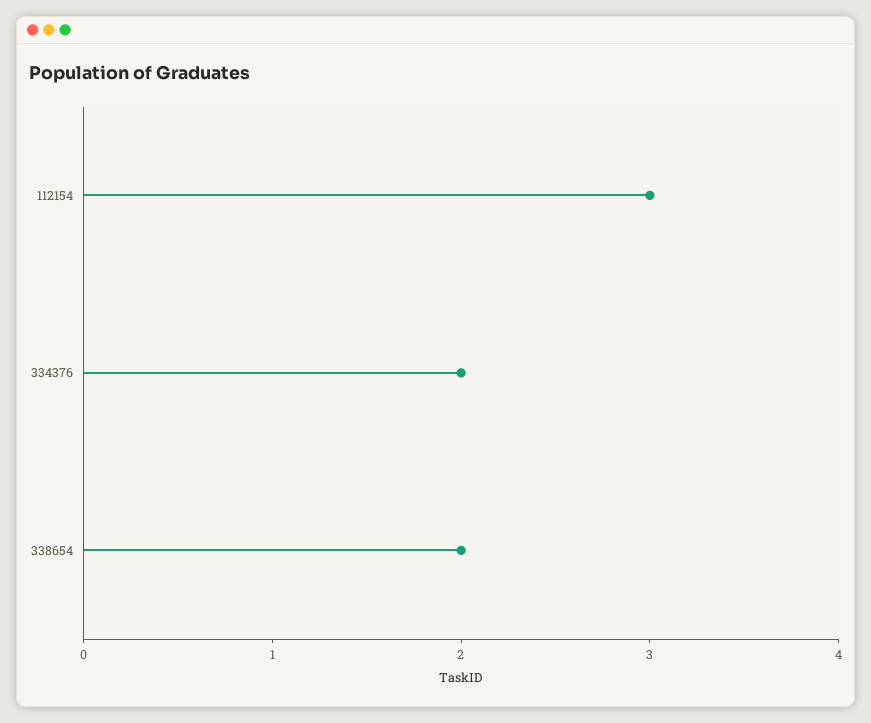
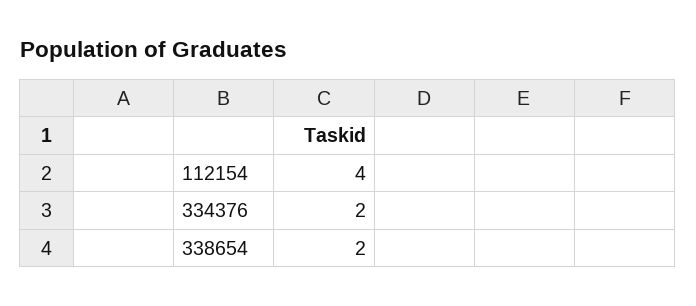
112154: 3 -> 4

